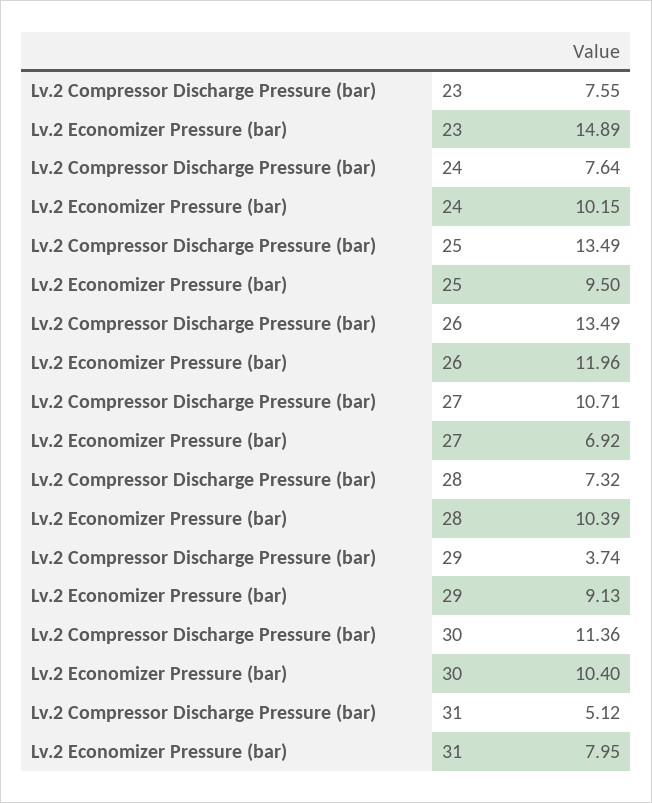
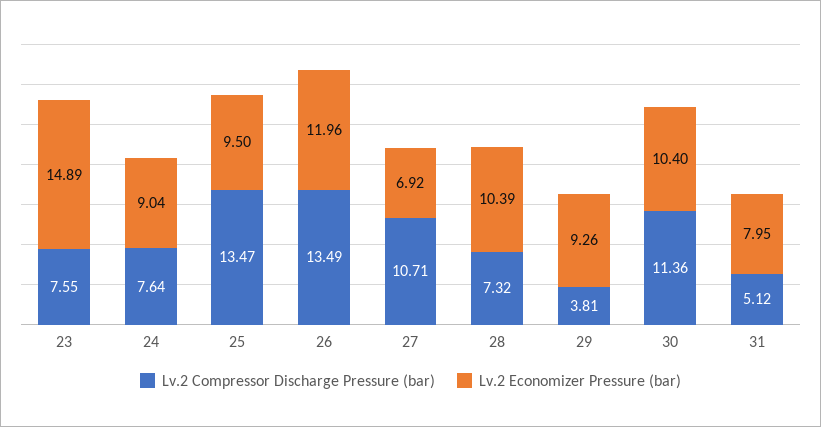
Lv.2 Economizer Pressure (bar), 24: 10.15 -> 9.04
Lv.2 Compressor Discharge Pressure (bar), 25: 13.49 -> 13.47
Lv.2 Compressor Discharge Pressure (bar), 29: 3.74 -> 3.81
Lv.2 Economizer Pressure (bar), 29: 9.13 -> 9.26

